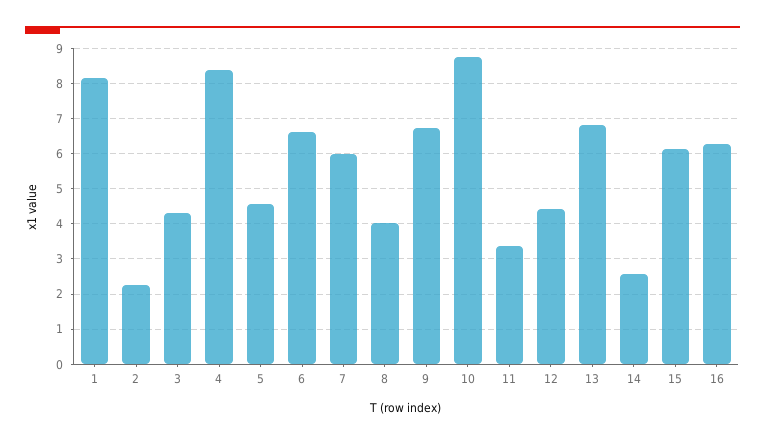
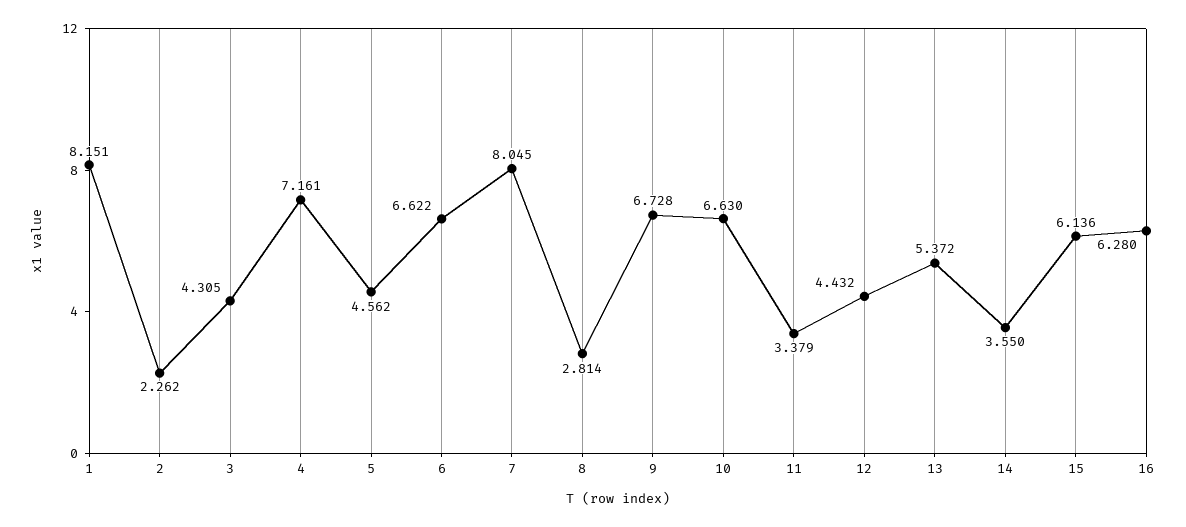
4: 8.4 -> 7.161
7: 6 -> 8.045
8: 4 -> 2.814
10: 8.8 -> 6.63
13: 6.8 -> 5.372
14: 2.6 -> 3.55

